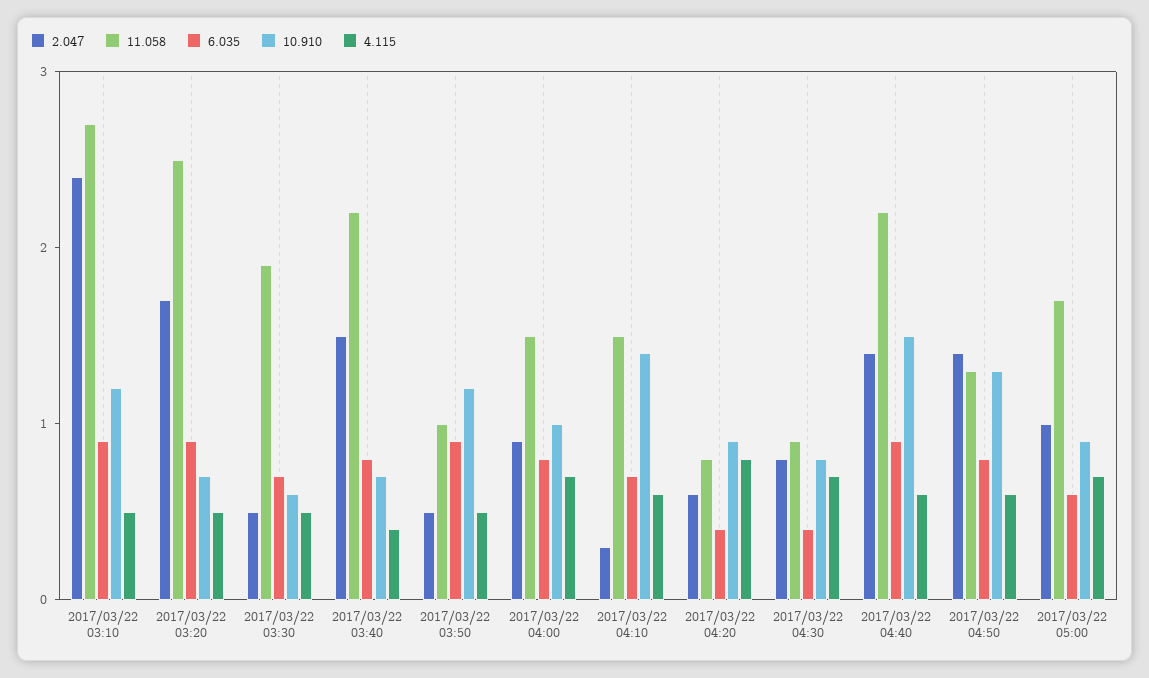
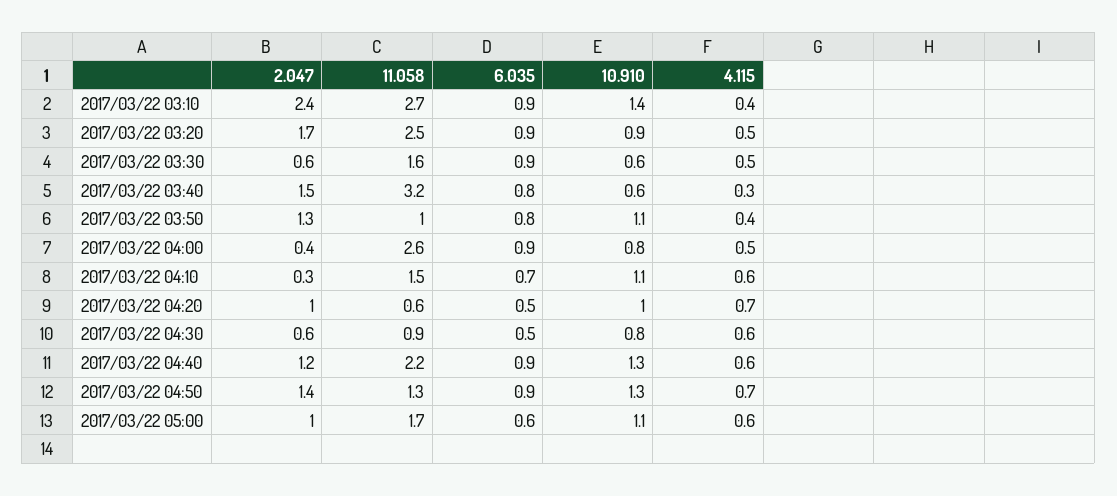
10.910, 2017/03/22 03:10: 1.2 -> 1.4
4.115, 2017/03/22 03:10: 0.5 -> 0.4
10.910, 2017/03/22 03:20: 0.7 -> 0.9
2.047, 2017/03/22 03:30: 0.5 -> 0.6
11.058, 2017/03/22 03:30: 1.9 -> 1.6
6.035, 2017/03/22 03:30: 0.7 -> 0.9
11.058, 2017/03/22 03:40: 2.2 -> 3.2
10.910, 2017/03/22 03:40: 0.7 -> 0.6
4.115, 2017/03/22 03:40: 0.4 -> 0.3
2.047, 2017/03/22 03:50: 0.5 -> 1.3
6.035, 2017/03/22 03:50: 0.9 -> 0.8
10.910, 2017/03/22 03:50: 1.2 -> 1.1
4.115, 2017/03/22 03:50: 0.5 -> 0.4
2.047, 2017/03/22 04:00: 0.9 -> 0.4
11.058, 2017/03/22 04:00: 1.5 -> 2.6
6.035, 2017/03/22 04:00: 0.8 -> 0.9
10.910, 2017/03/22 04:00: 1 -> 0.8
4.115, 2017/03/22 04:00: 0.7 -> 0.5
10.910, 2017/03/22 04:10: 1.4 -> 1.1
2.047, 2017/03/22 04:20: 0.6 -> 1
11.058, 2017/03/22 04:20: 0.8 -> 0.6
6.035, 2017/03/22 04:20: 0.4 -> 0.5
10.910, 2017/03/22 04:20: 0.9 -> 1
4.115, 2017/03/22 04:20: 0.8 -> 0.7
2.047, 2017/03/22 04:30: 0.8 -> 0.6
6.035, 2017/03/22 04:30: 0.4 -> 0.5
4.115, 2017/03/22 04:30: 0.7 -> 0.6
2.047, 2017/03/22 04:40: 1.4 -> 1.2
10.910, 2017/03/22 04:40: 1.5 -> 1.3
6.035, 2017/03/22 04:50: 0.8 -> 0.9
4.115, 2017/03/22 04:50: 0.6 -> 0.7
10.910, 2017/03/22 05:00: 0.9 -> 1.1
4.115, 2017/03/22 05:00: 0.7 -> 0.6

